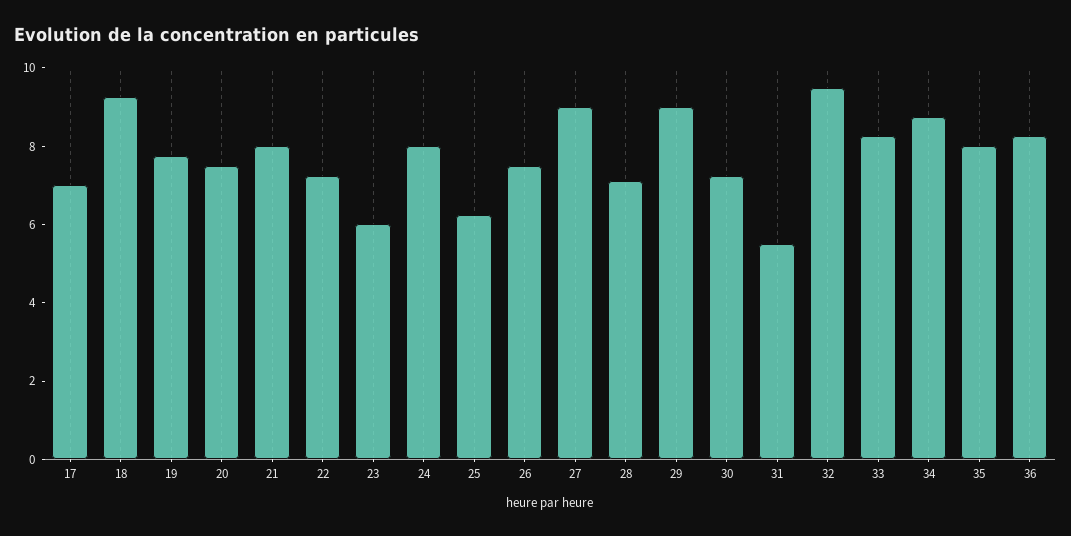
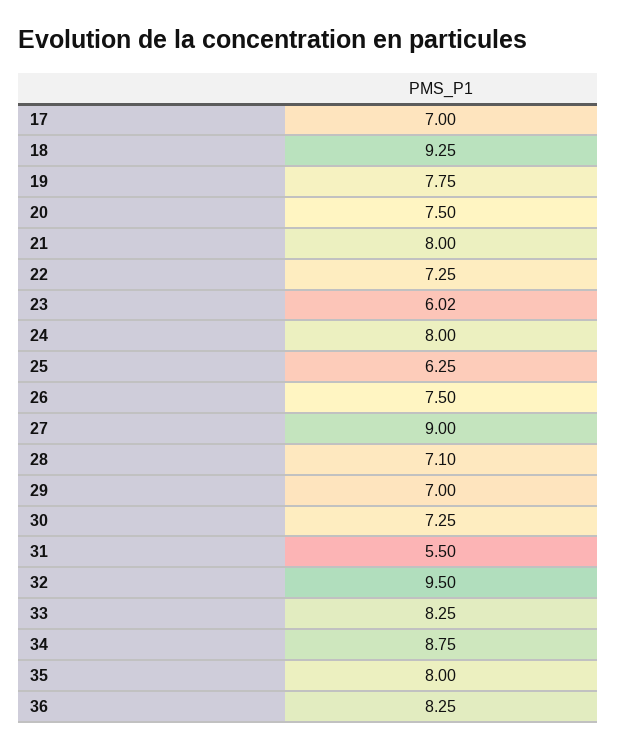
29: 9 -> 7

